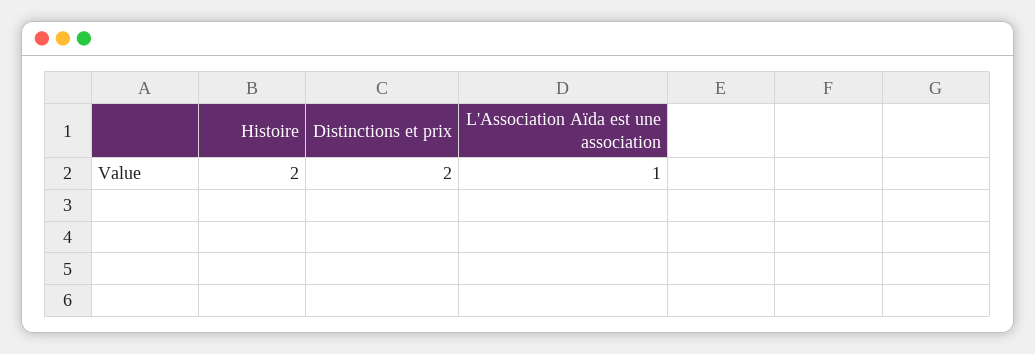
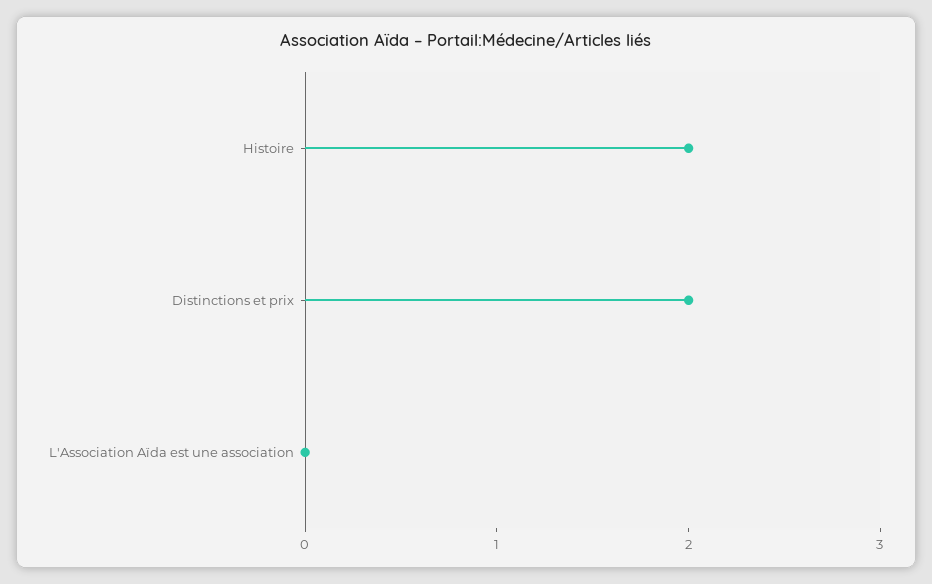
L'Association Aïda est une association: 1 -> 0

